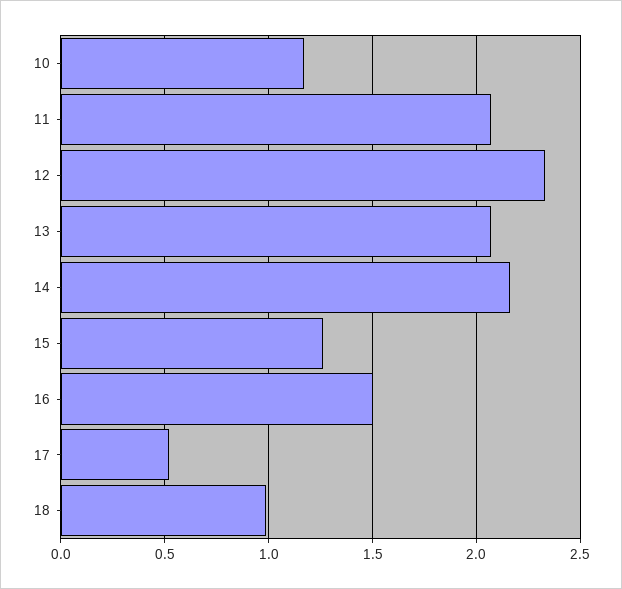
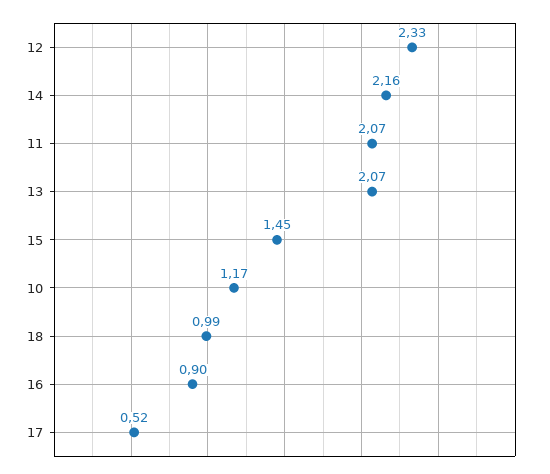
15: 1.25 -> 1.45
16: 1.5 -> 0.9

